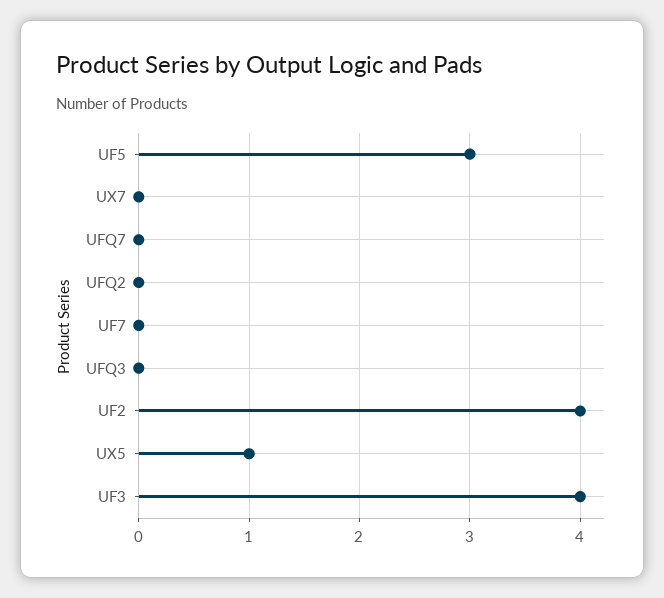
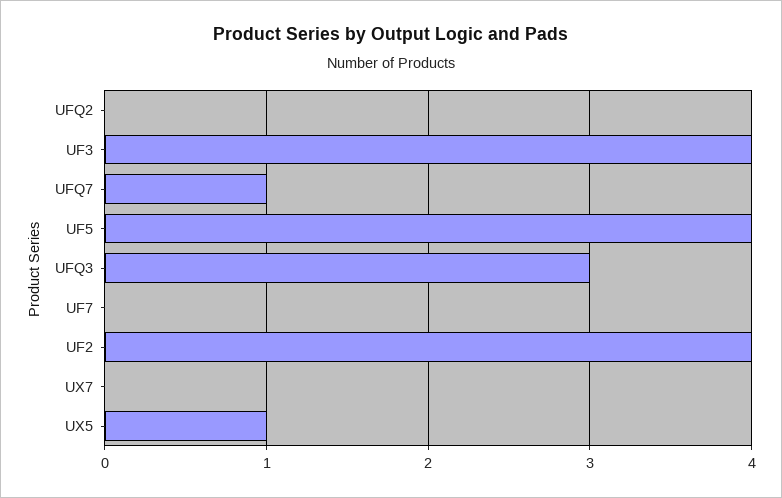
UF5: 3 -> 4
UFQ7: 0 -> 1
UFQ3: 0 -> 3

